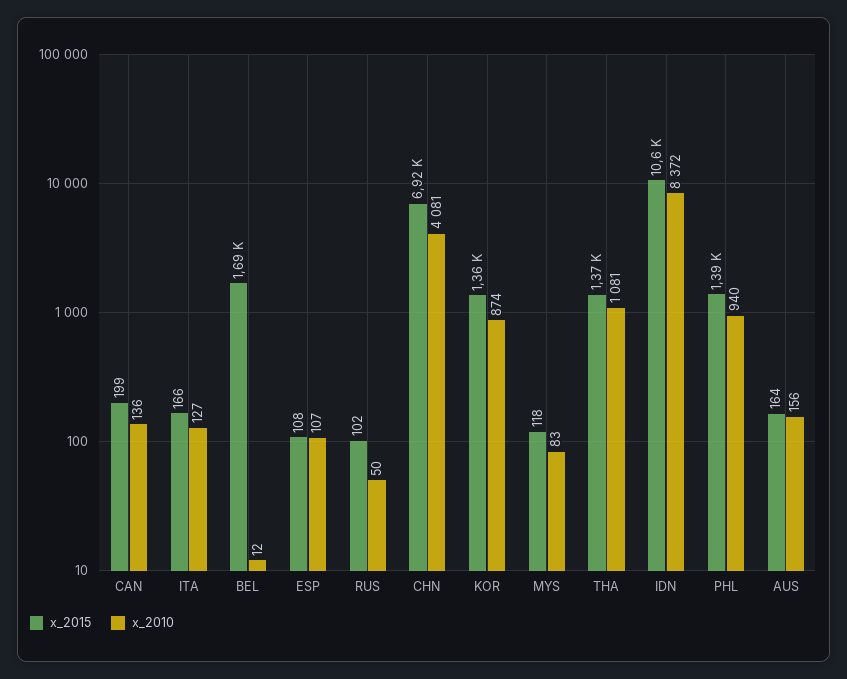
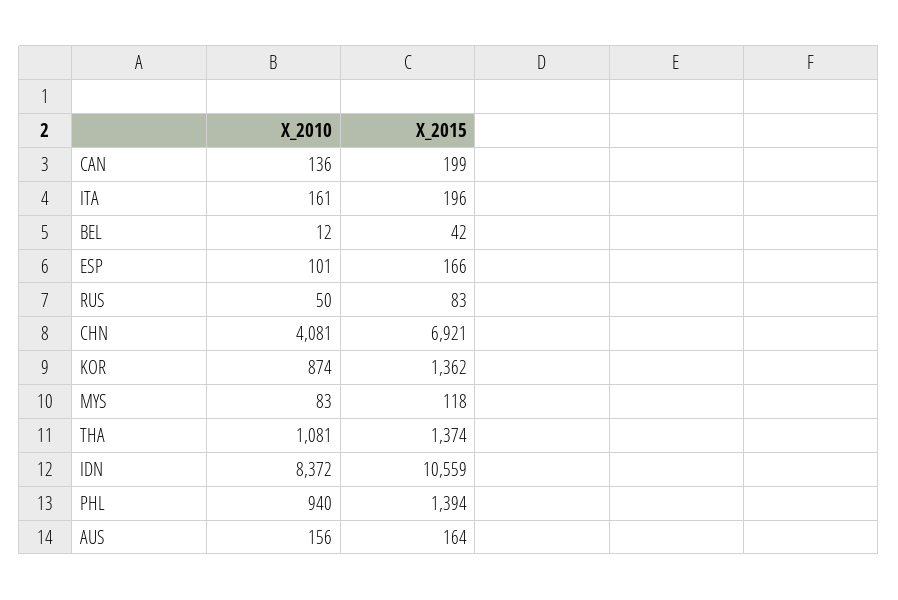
x_2015, ITA: 166 -> 196
x_2010, ITA: 127 -> 161
x_2015, BEL: 1690 -> 42
x_2015, ESP: 108 -> 166
x_2010, ESP: 107 -> 101
x_2015, RUS: 102 -> 83

